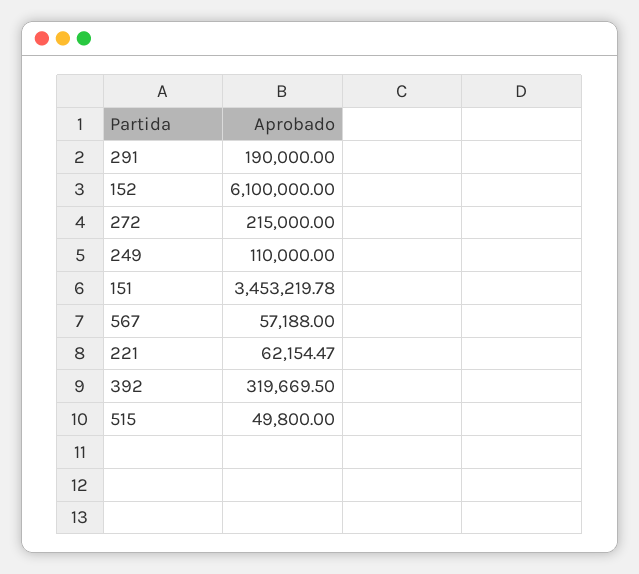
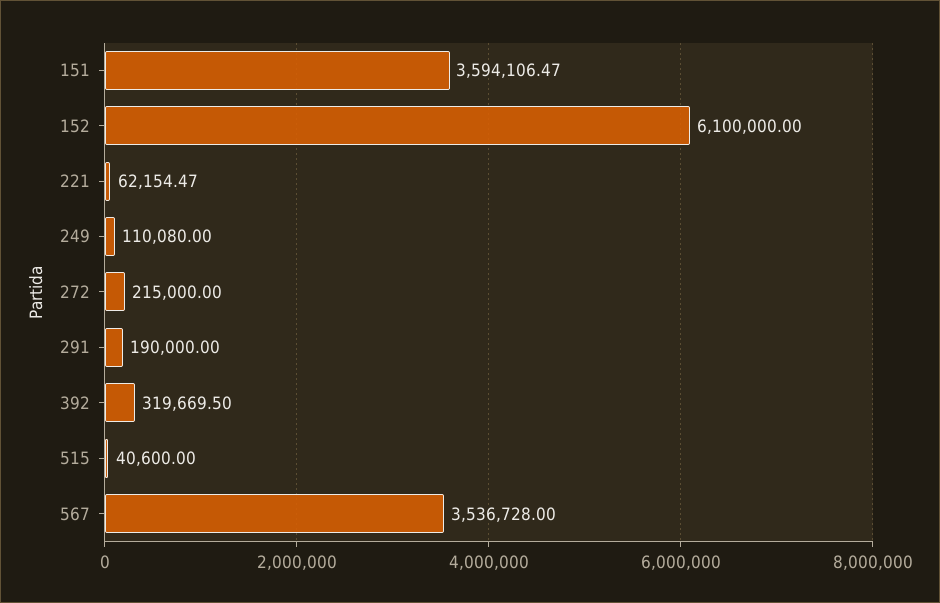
249: 110000 -> 110080
151: 3453219.78 -> 3594106.47
567: 57188 -> 3536728
515: 49800 -> 40600

